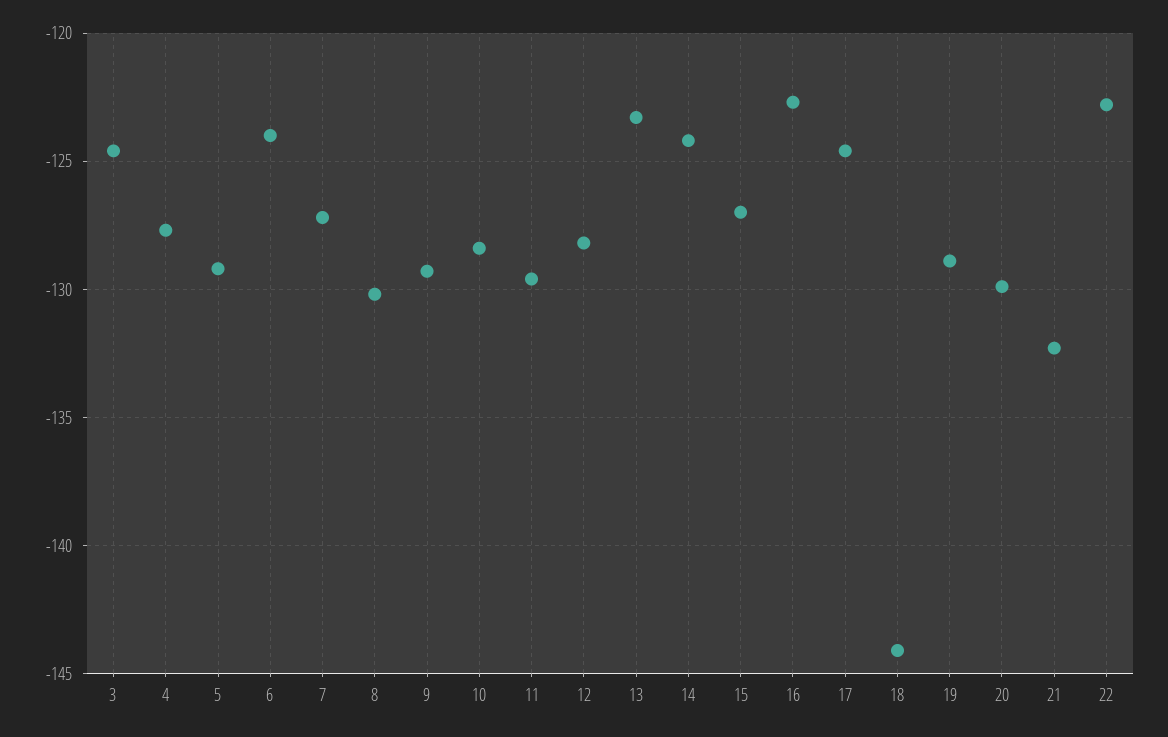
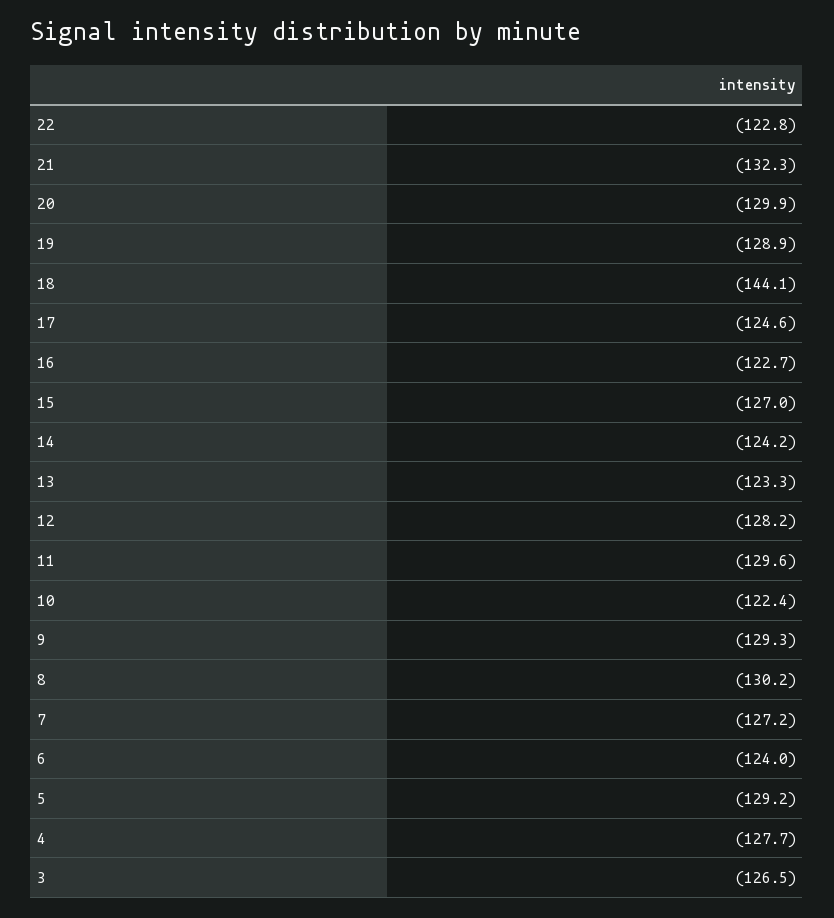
3: -124.5 -> -126.5
10: -128.5 -> -122.4

